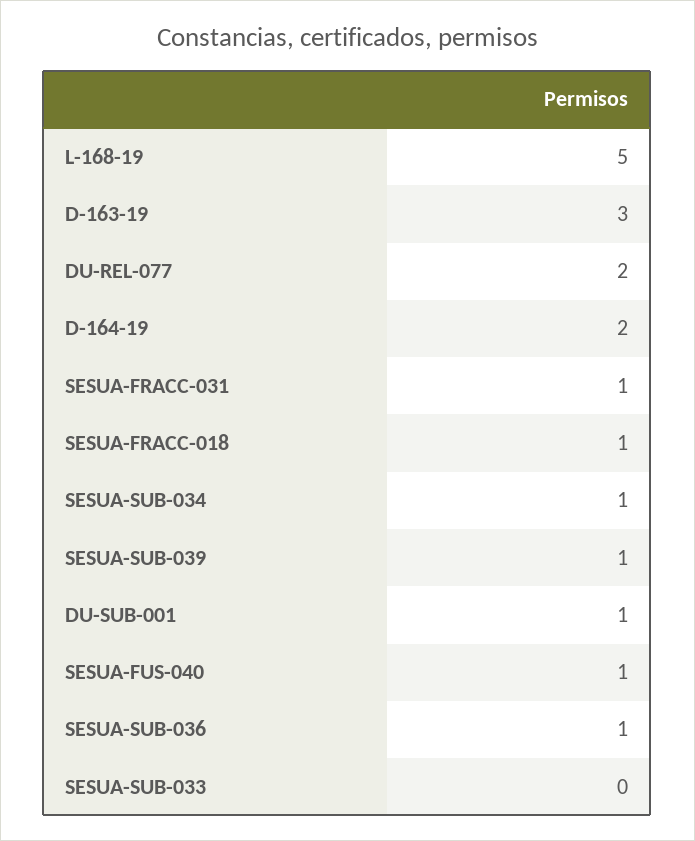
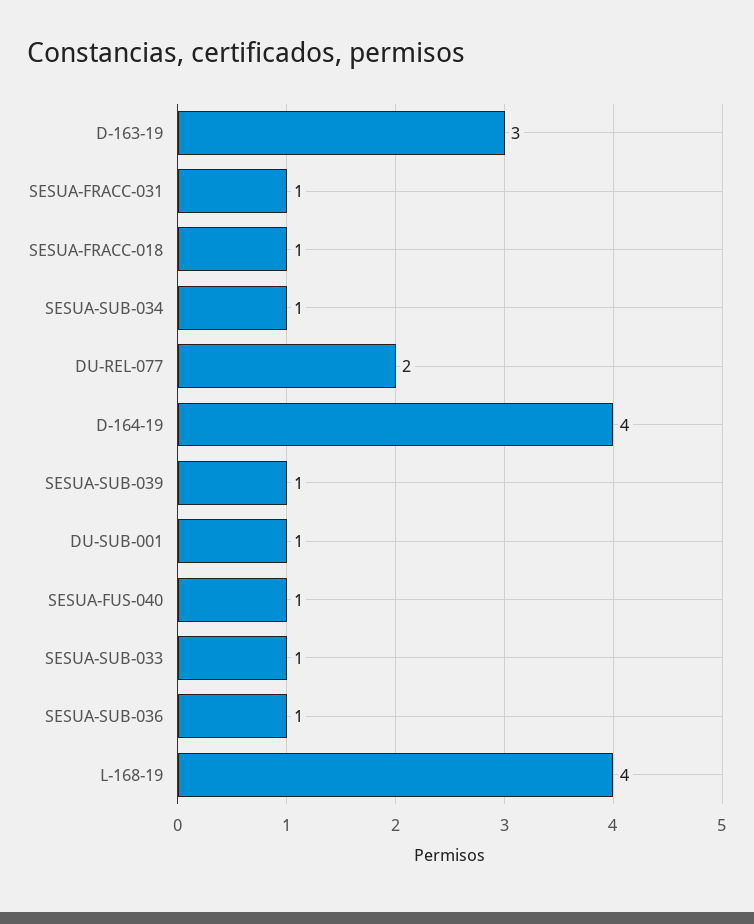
L-168-19: 5 -> 4
D-164-19: 2 -> 4
SESUA-SUB-033: 0 -> 1

